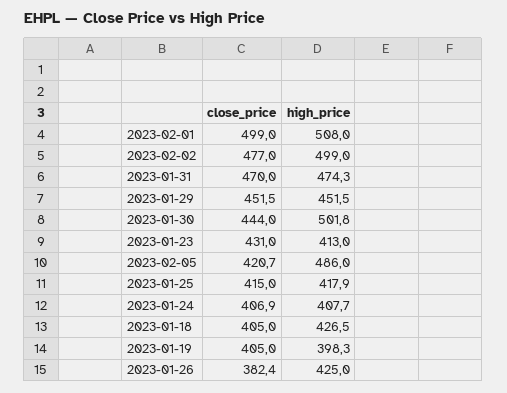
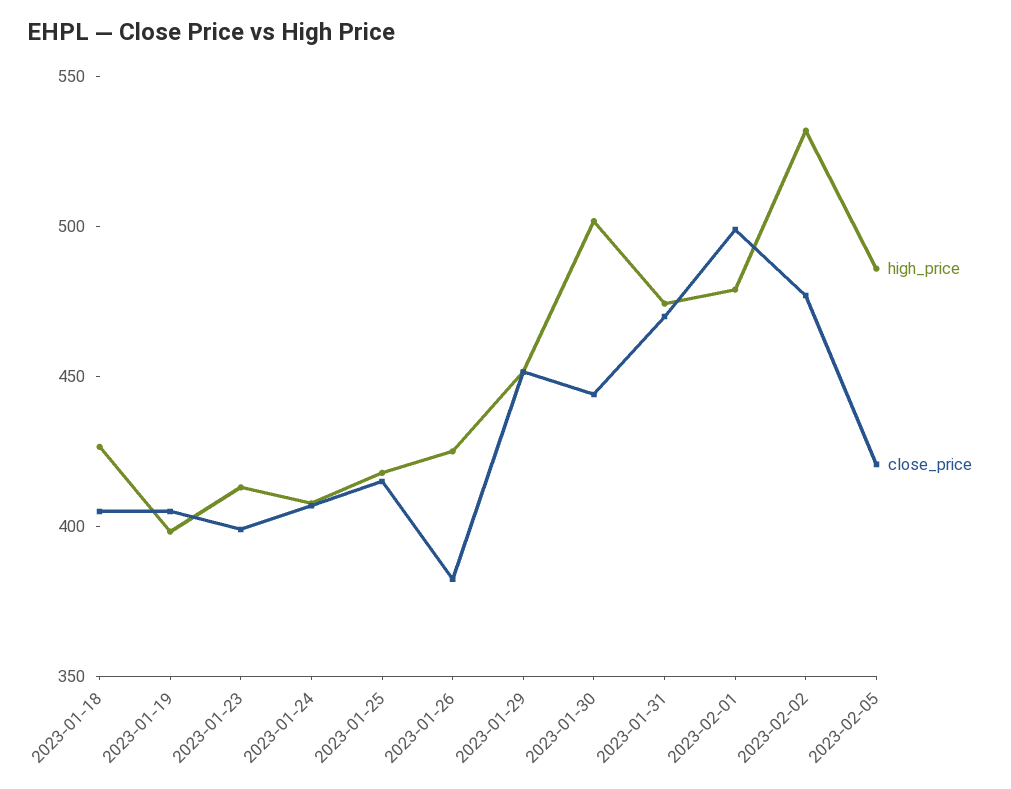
high_price, 2023-02-01: 508 -> 480
high_price, 2023-02-02: 499 -> 530
close_price, 2023-01-23: 431 -> 400

